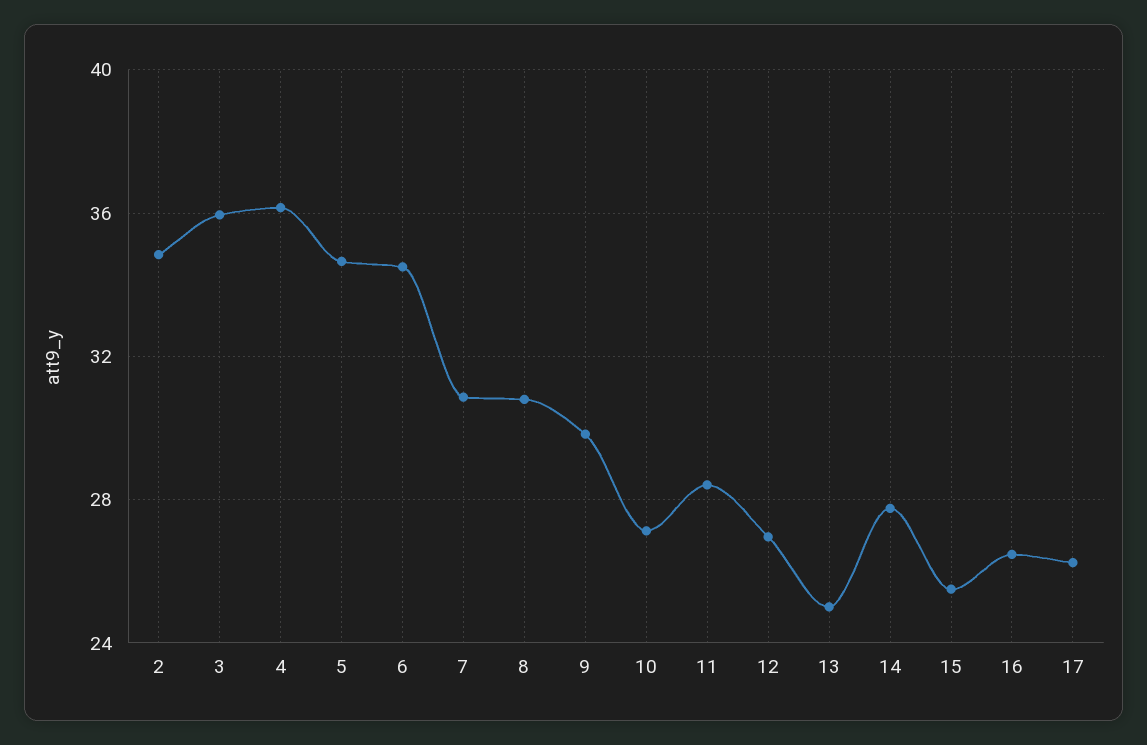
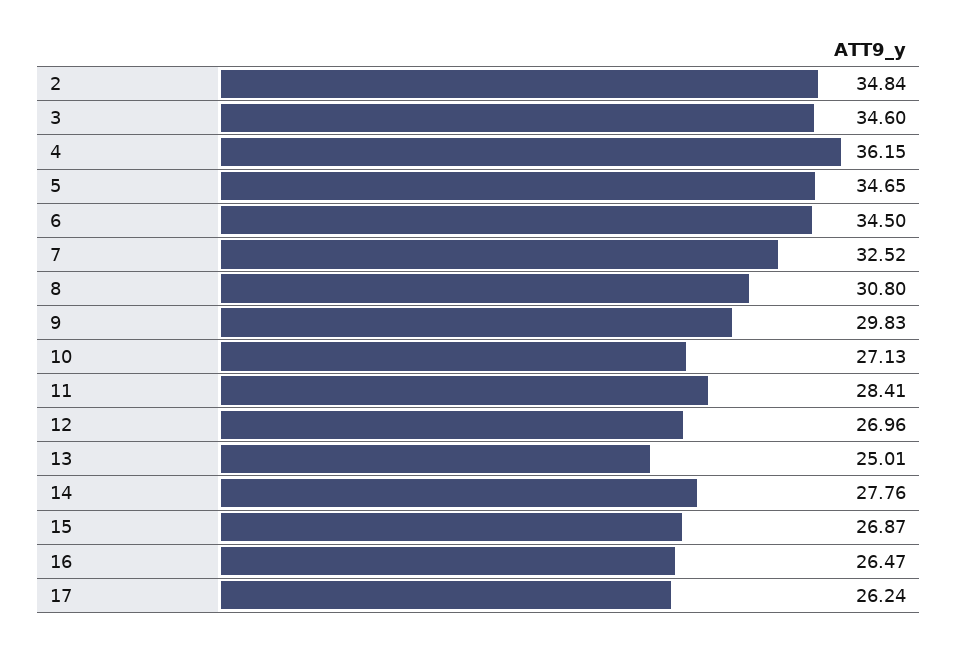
3: 36 -> 34.6
7: 31 -> 32.52
15: 25.5 -> 26.87

